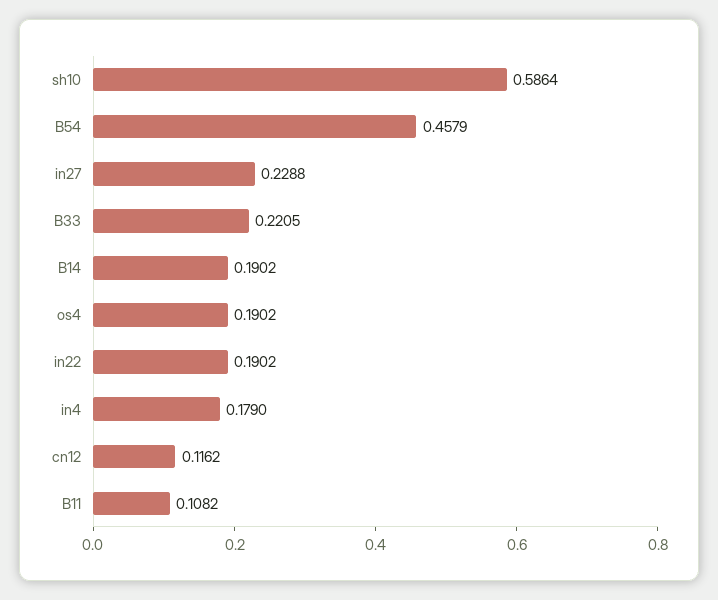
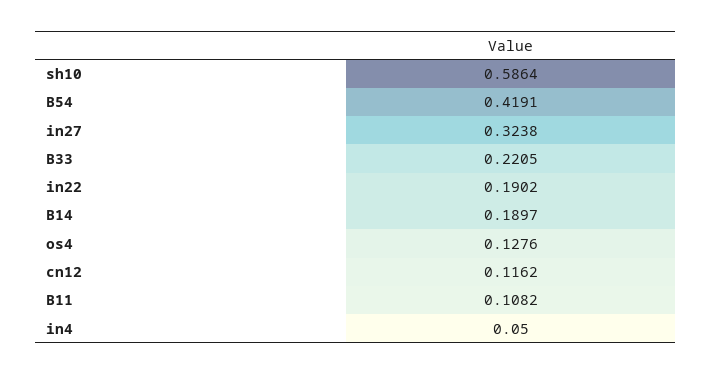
B54: 0.4579 -> 0.4191
in27: 0.2288 -> 0.3238
B14: 0.1902 -> 0.1897
os4: 0.1902 -> 0.1276
in4: 0.179 -> 0.05

